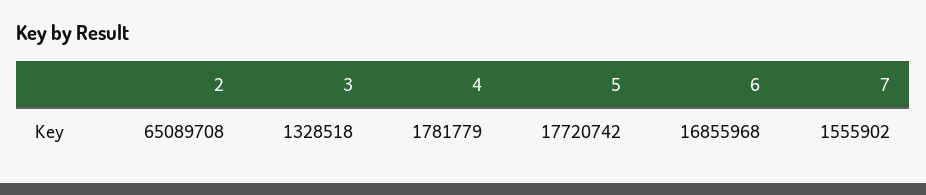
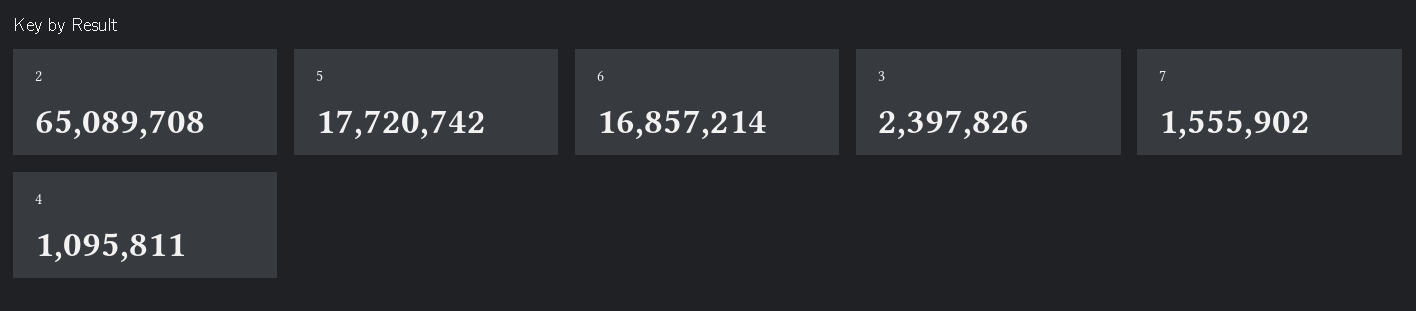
3: 1328518 -> 2397826
4: 1781779 -> 1095811
6: 16855968 -> 16857214

